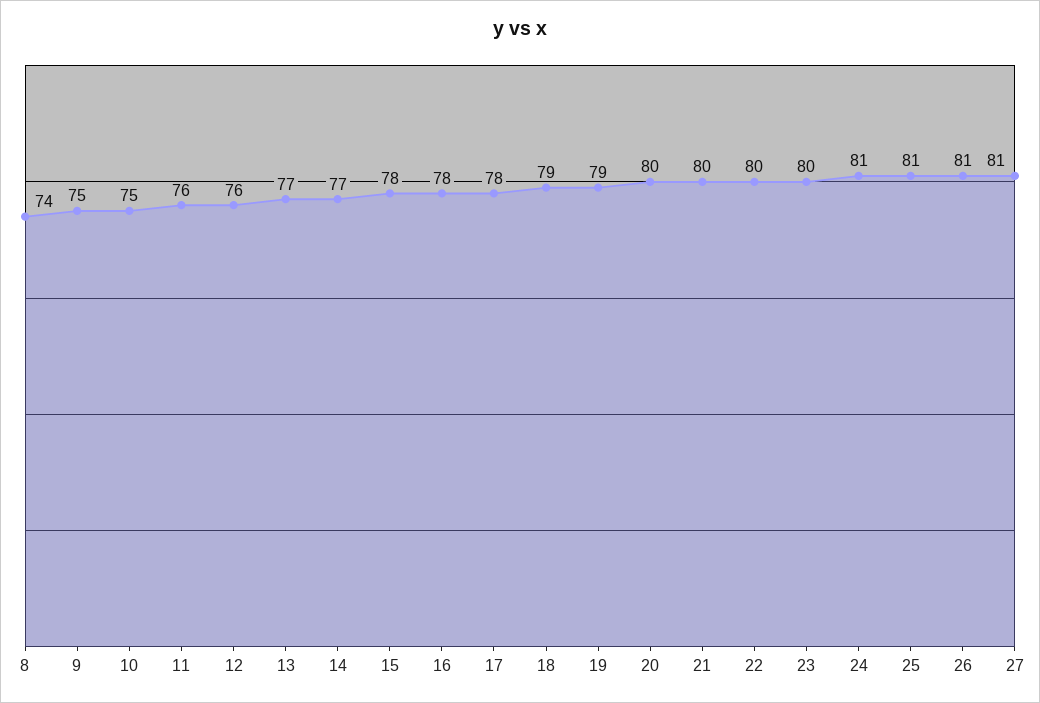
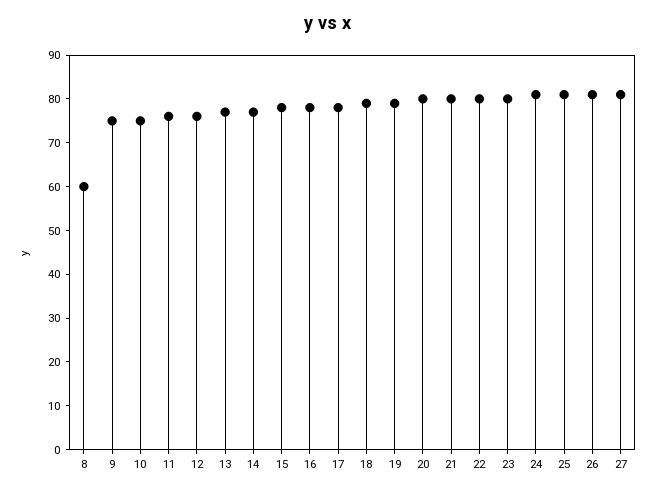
8: 74 -> 60

